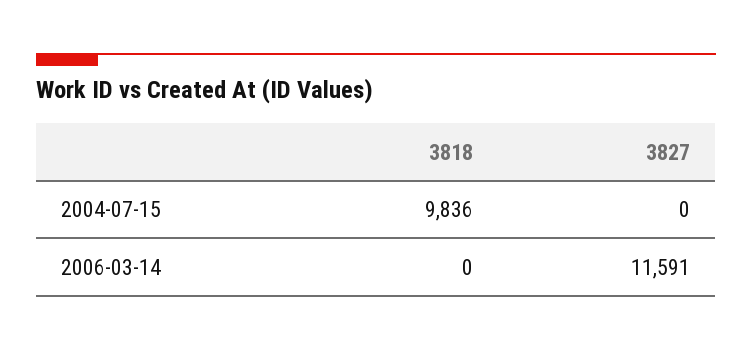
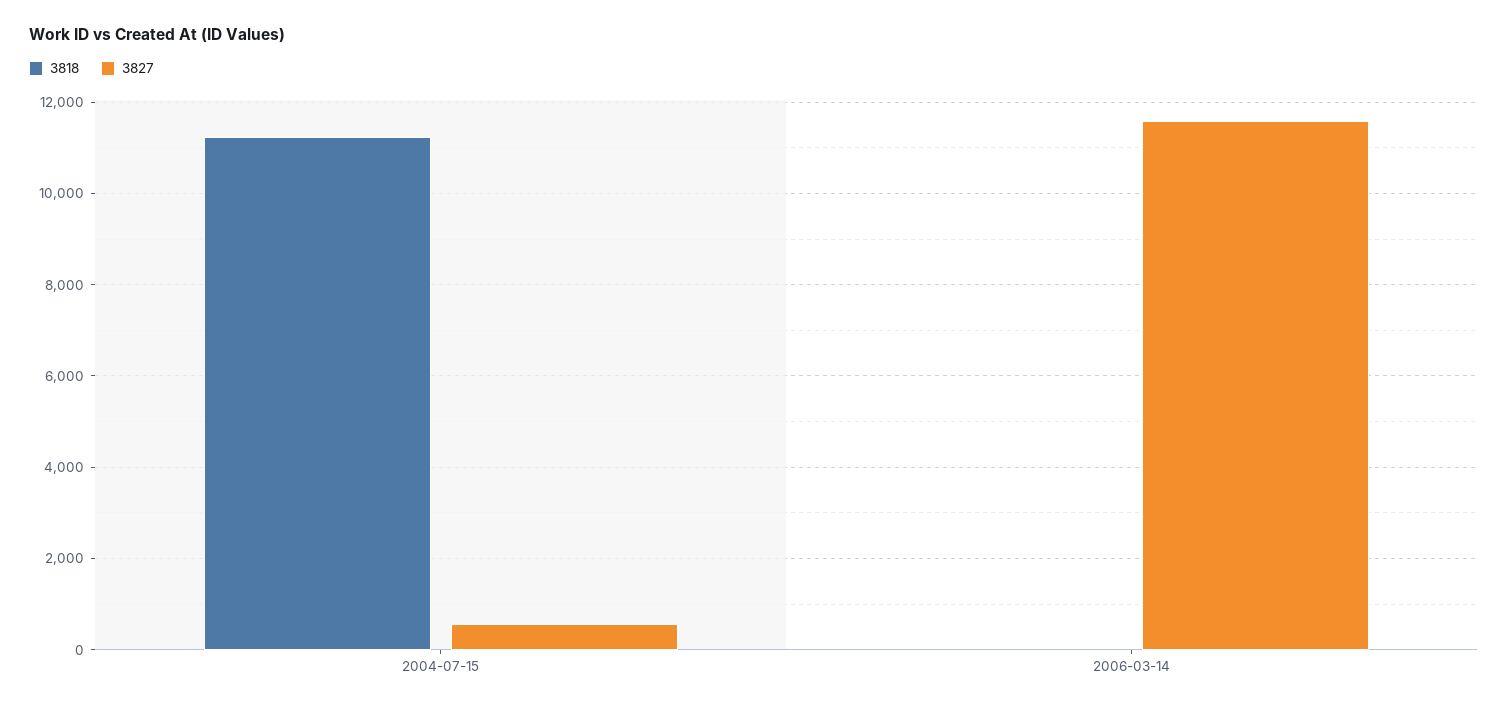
3818, 2004-07-15: 9836 -> 11200
3827, 2004-07-15: 0 -> 600

